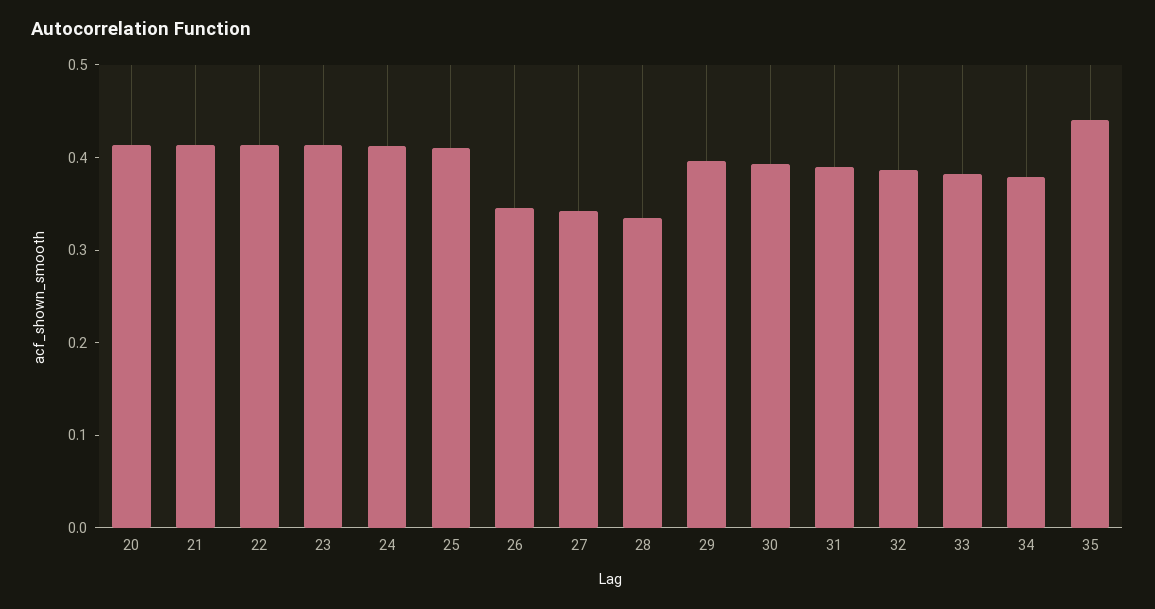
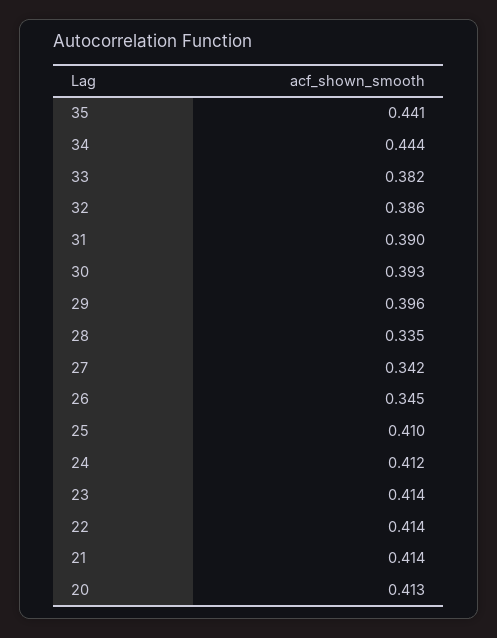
34: 0.38 -> 0.444

